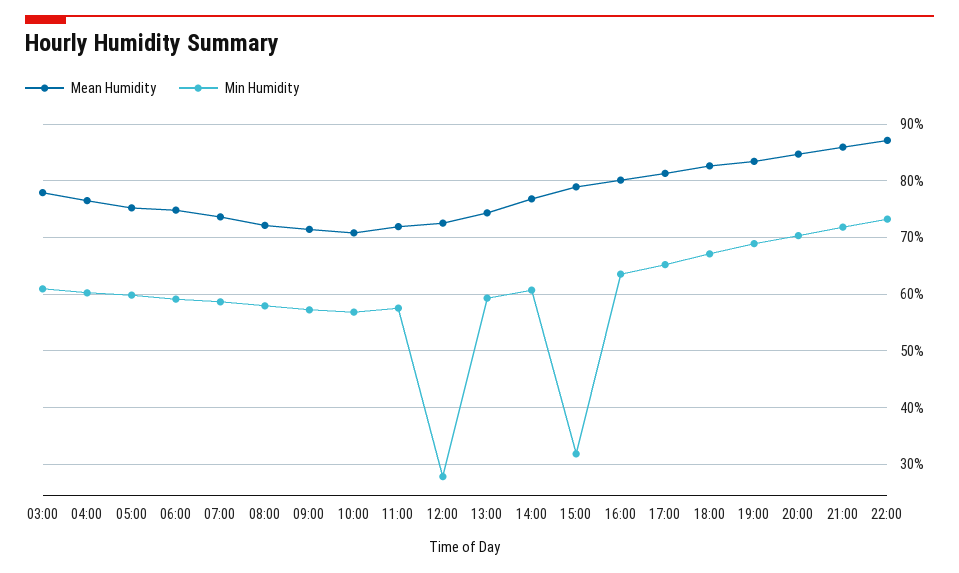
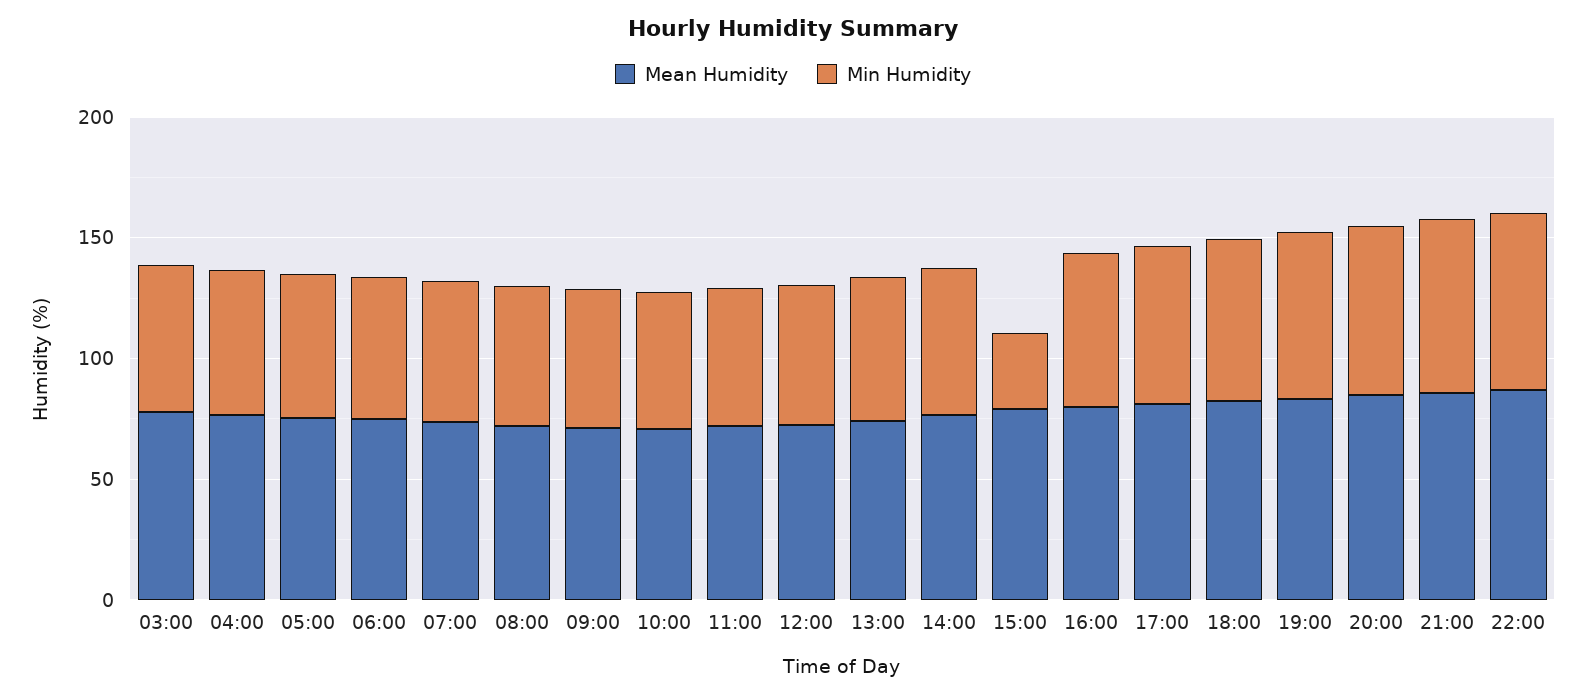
Min Humidity, 12:00: 28 -> 60

